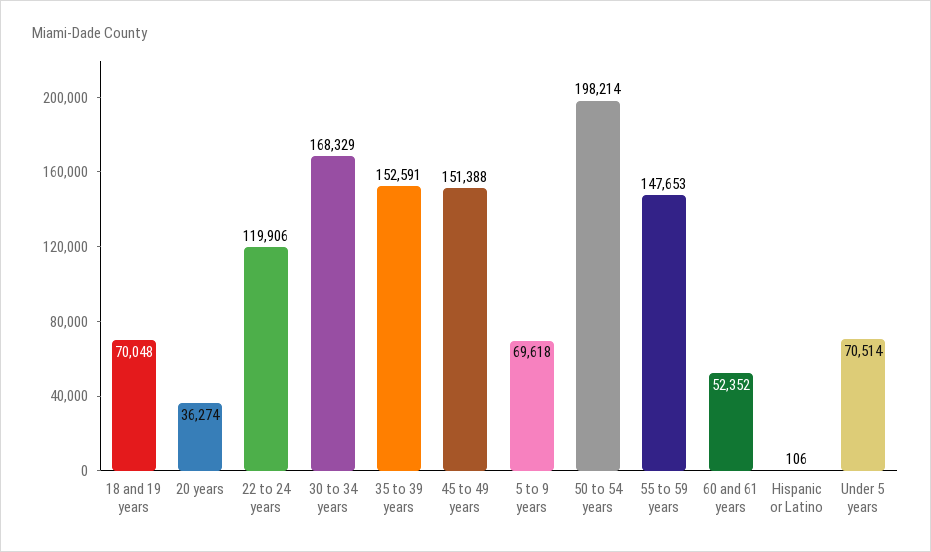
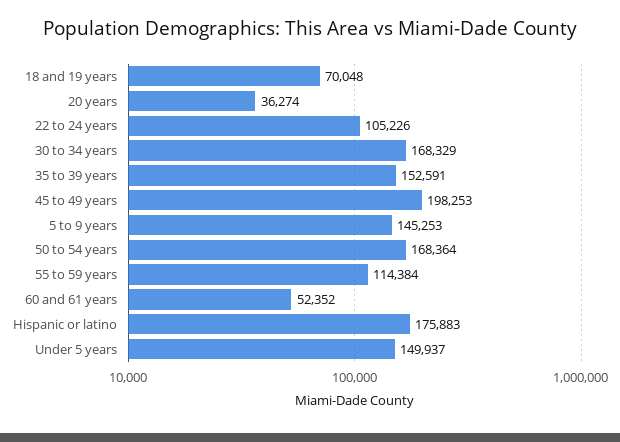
22 to 24 years: 119906 -> 105226
45 to 49 years: 151388 -> 198253
5 to 9 years: 69618 -> 145253
50 to 54 years: 198214 -> 168364
55 to 59 years: 147653 -> 114384
Hispanic or Latino: 106 -> 175883
Under 5 years: 70514 -> 149937

